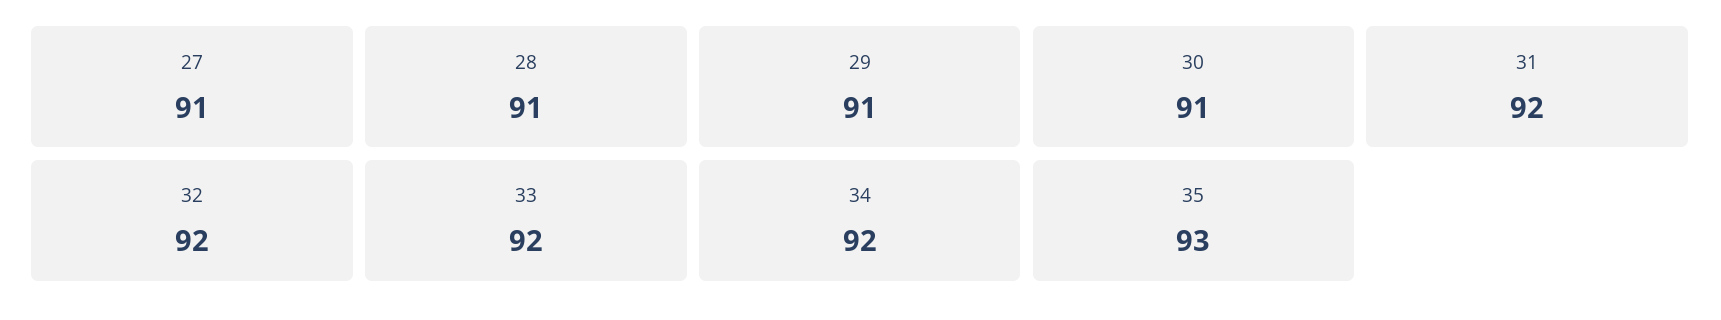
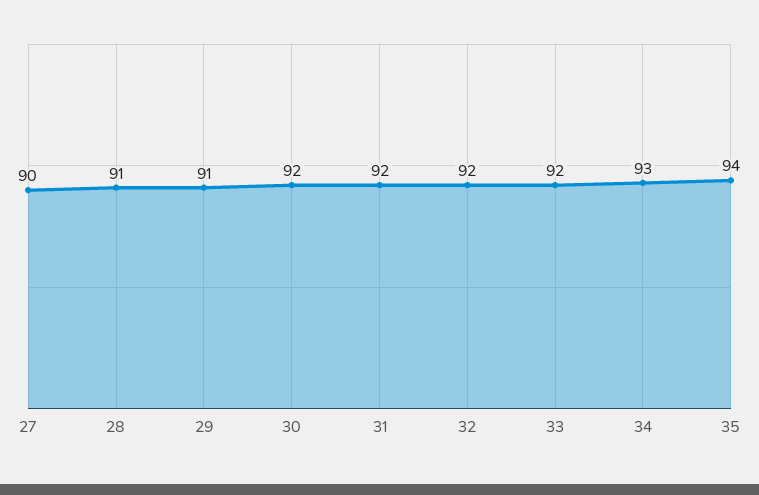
27: 91 -> 90
30: 91 -> 92
34: 92 -> 93
35: 93 -> 94

